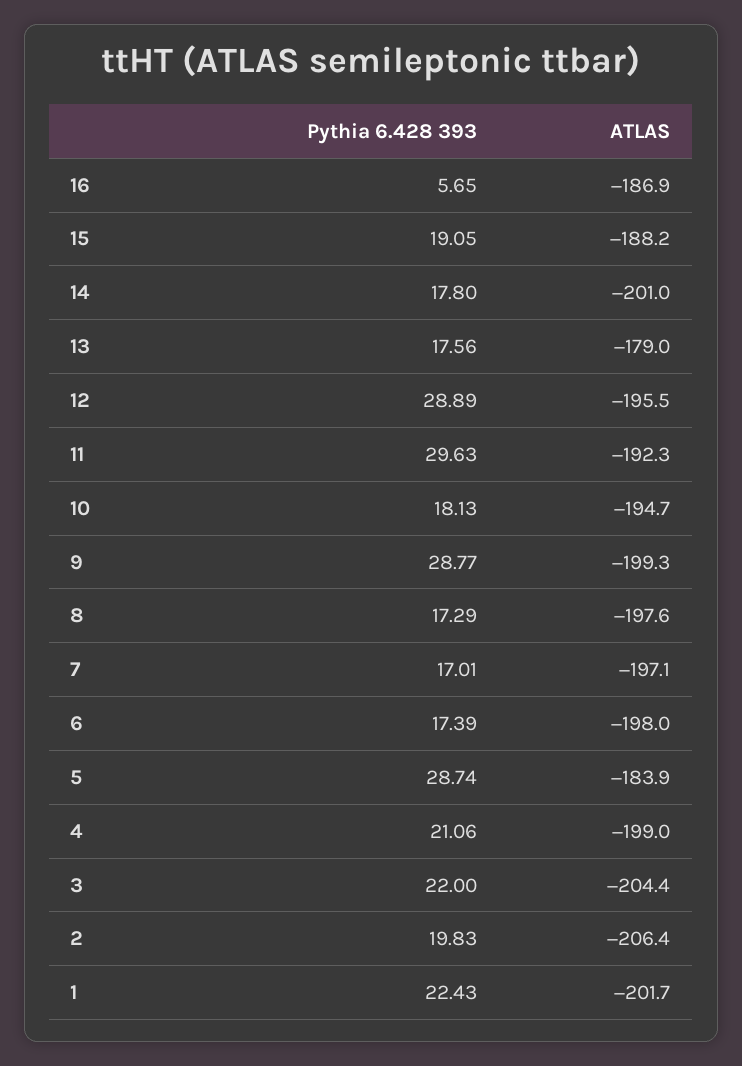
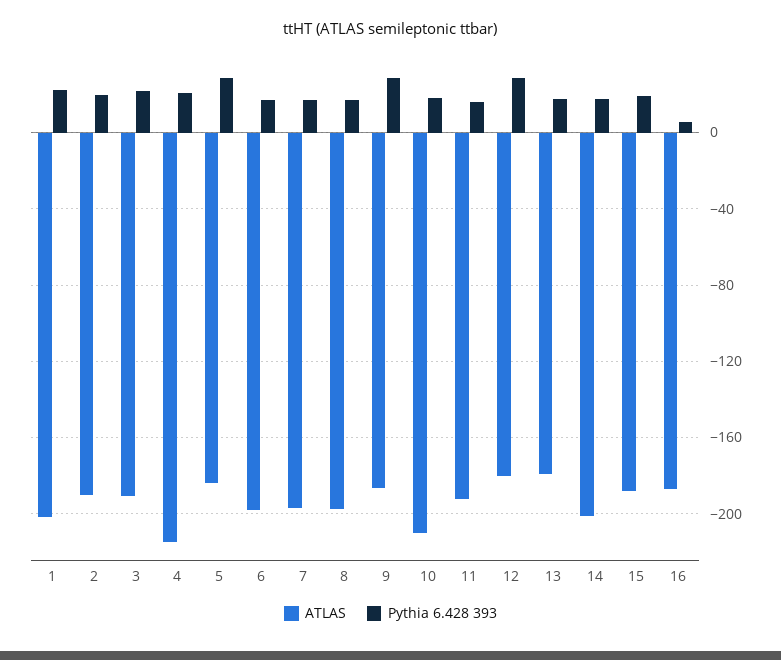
ATLAS, 12: -195.5 -> -180
Pythia 6.428 393, 11: 29.63 -> 15
ATLAS, 10: -194.7 -> -210
ATLAS, 9: -199.3 -> -185
ATLAS, 4: -199 -> -215
ATLAS, 3: -204.4 -> -190
ATLAS, 2: -206.4 -> -190

